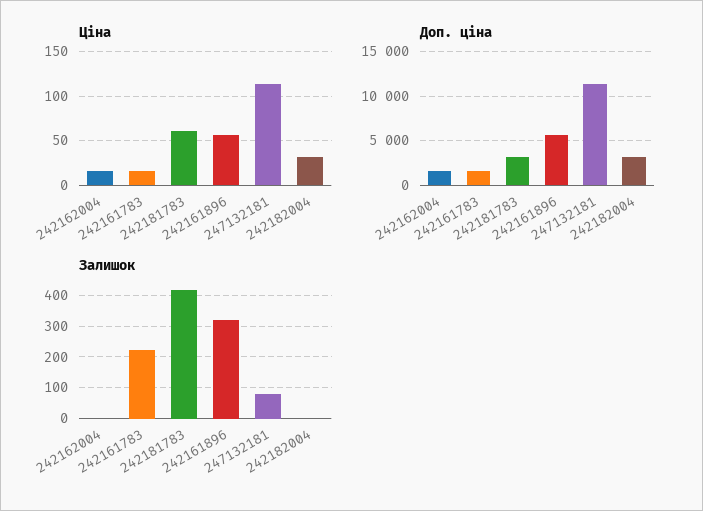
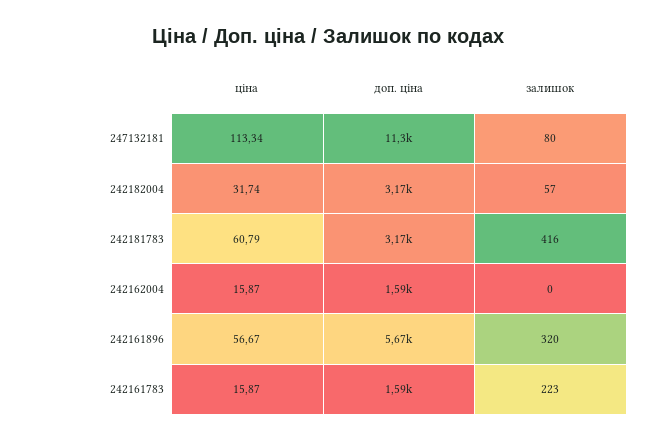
Залишок, 242182004: 0 -> 57

